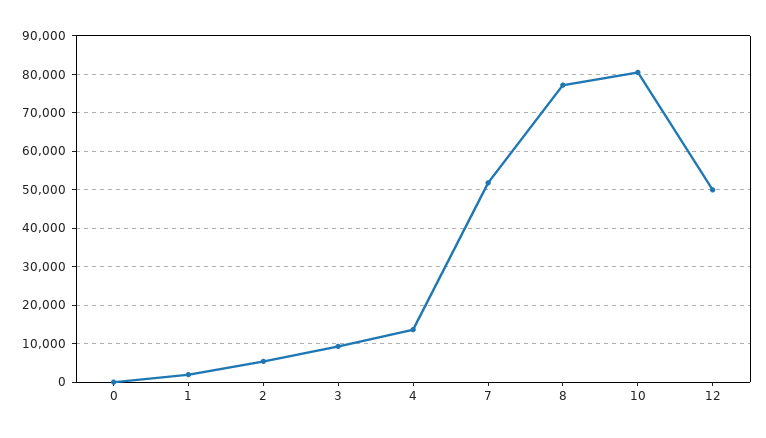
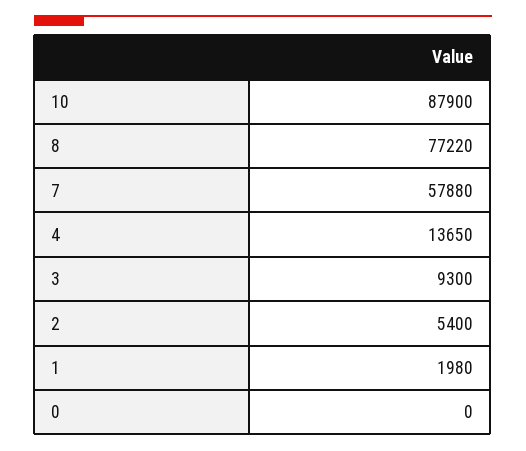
7: 52000 -> 57880
10: 80000 -> 87900
12: 50000 -> none

